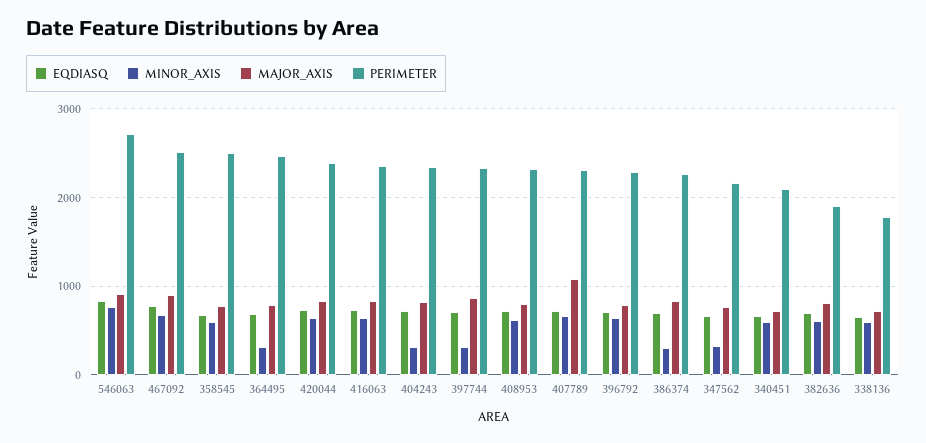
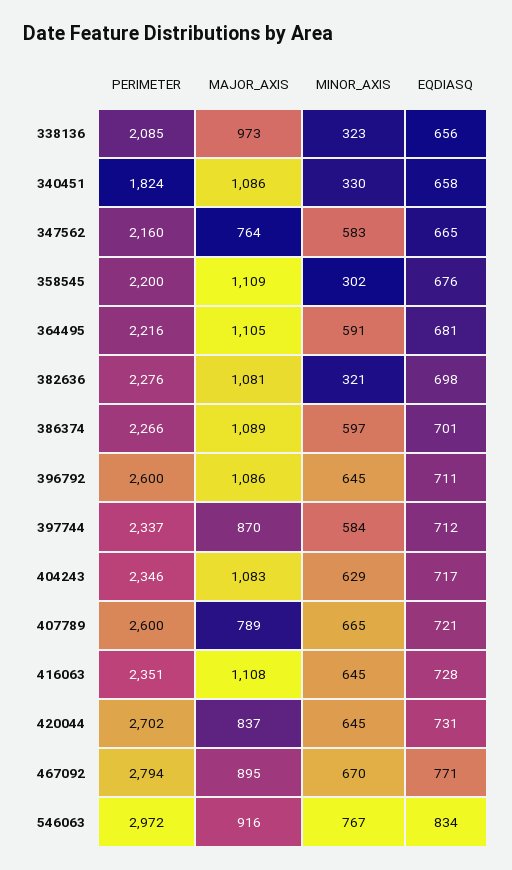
PERIMETER, 546063: 2700 -> 2972
PERIMETER, 467092: 2500 -> 2794
MINOR_AXIS, 358545: 600 -> 302
MAJOR_AXIS, 358545: 800 -> 1109
PERIMETER, 358545: 2500 -> 2200
MINOR_AXIS, 364495: 300 -> 591
MAJOR_AXIS, 364495: 800 -> 1105
PERIMETER, 364495: 2500 -> 2216
PERIMETER, 420044: 2400 -> 2702
MAJOR_AXIS, 416063: 800 -> 1108
MINOR_AXIS, 404243: 300 -> 629
MAJOR_AXIS, 404243: 800 -> 1083
MINOR_AXIS, 397744: 300 -> 584
EQDIASQ, 408953: 700 -> none
MINOR_AXIS, 408953: 600 -> none
MAJOR_AXIS, 408953: 800 -> none
PERIMETER, 408953: 2300 -> none
MAJOR_AXIS, 407789: 1100 -> 789
PERIMETER, 407789: 2300 -> 2600
MAJOR_AXIS, 396792: 800 -> 1086
PERIMETER, 396792: 2300 -> 2600
MINOR_AXIS, 386374: 300 -> 597
MAJOR_AXIS, 386374: 800 -> 1089
MINOR_AXIS, 347562: 300 -> 583
MINOR_AXIS, 340451: 600 -> 330
MAJOR_AXIS, 340451: 700 -> 1086
PERIMETER, 340451: 2100 -> 1824
MINOR_AXIS, 382636: 600 -> 321
MAJOR_AXIS, 382636: 800 -> 1081
PERIMETER, 382636: 1900 -> 2276
MINOR_AXIS, 338136: 600 -> 323
MAJOR_AXIS, 338136: 700 -> 973
PERIMETER, 338136: 1800 -> 2085

